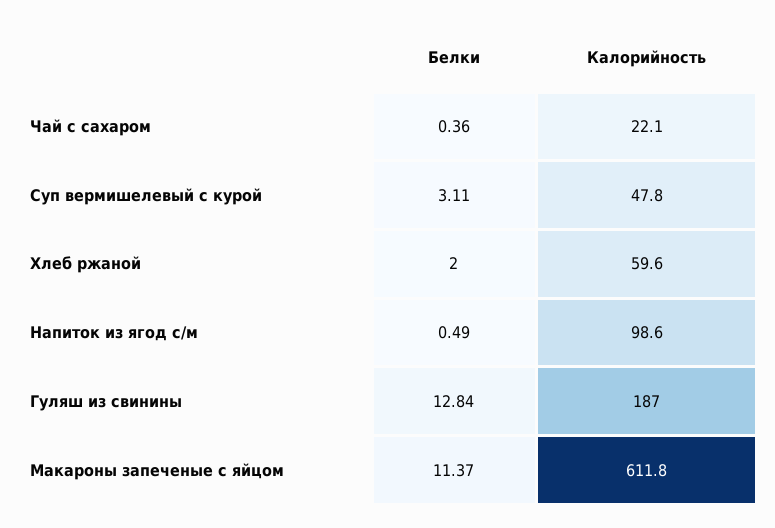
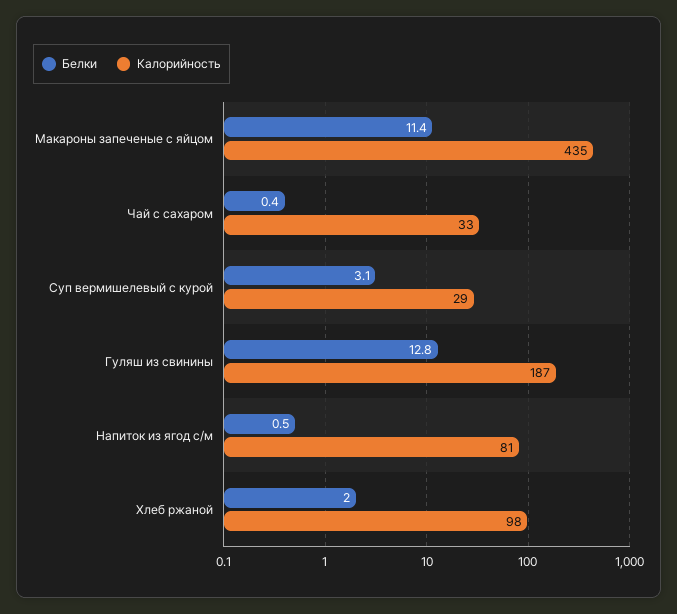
Калорийность, Чай с сахаром: 22.1 -> 33
Калорийность, Суп вермишелевый с курой: 47.8 -> 29
Калорийность, Хлеб ржаной: 59.6 -> 98
Калорийность, Напиток из ягод с/м: 98.6 -> 81
Калорийность, Макароны запеченые с яйцом: 611.8 -> 435

